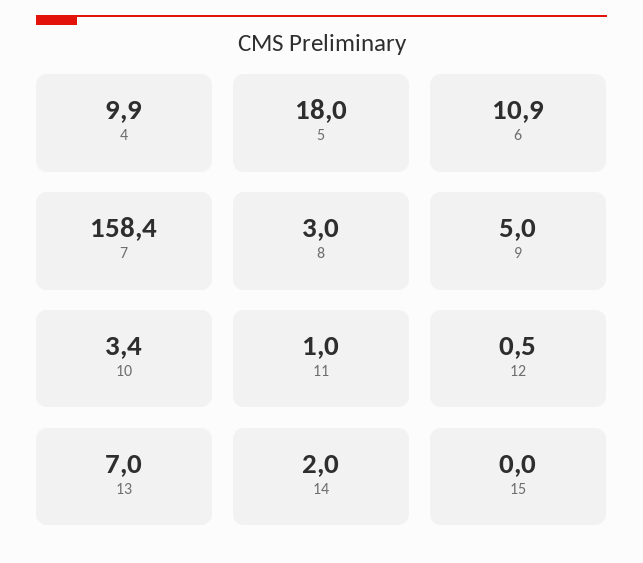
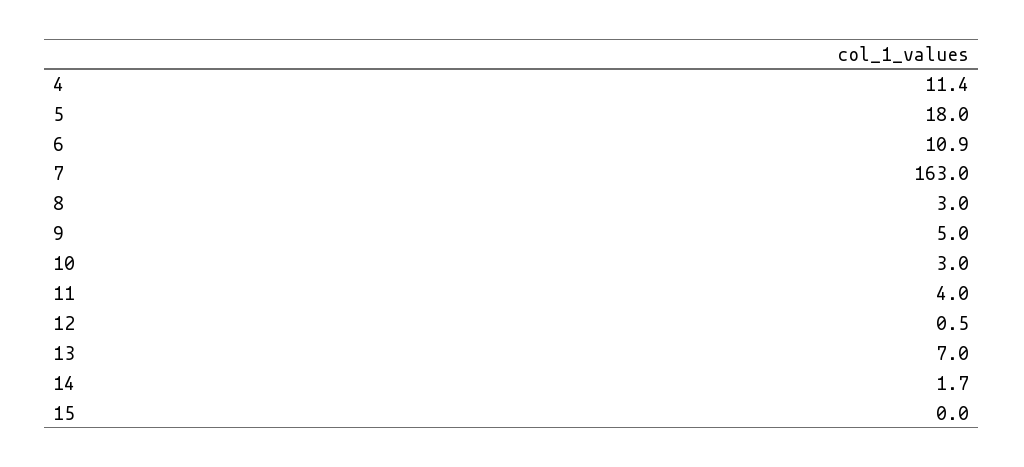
4: 9.9 -> 11.4
7: 158.4 -> 163
10: 3.4 -> 3
11: 1 -> 4
14: 2 -> 1.7

